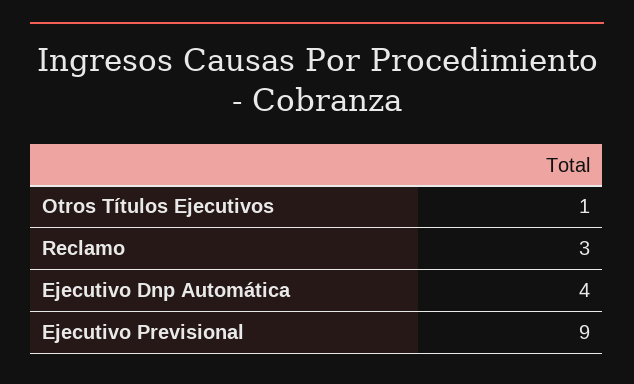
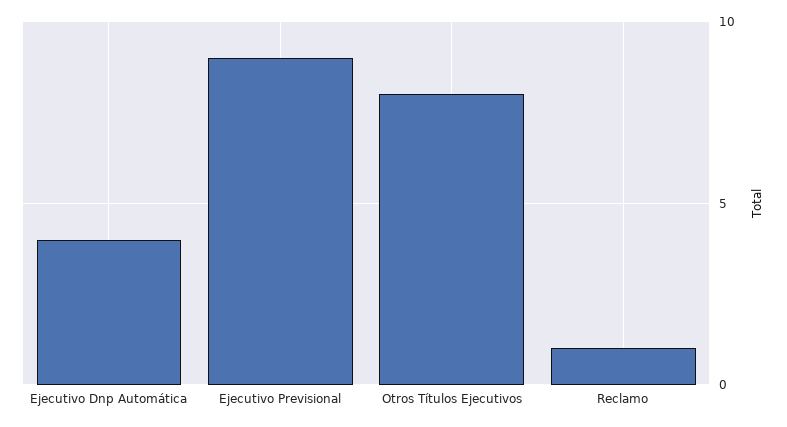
Otros Títulos Ejecutivos: 1 -> 8
Reclamo: 3 -> 1

